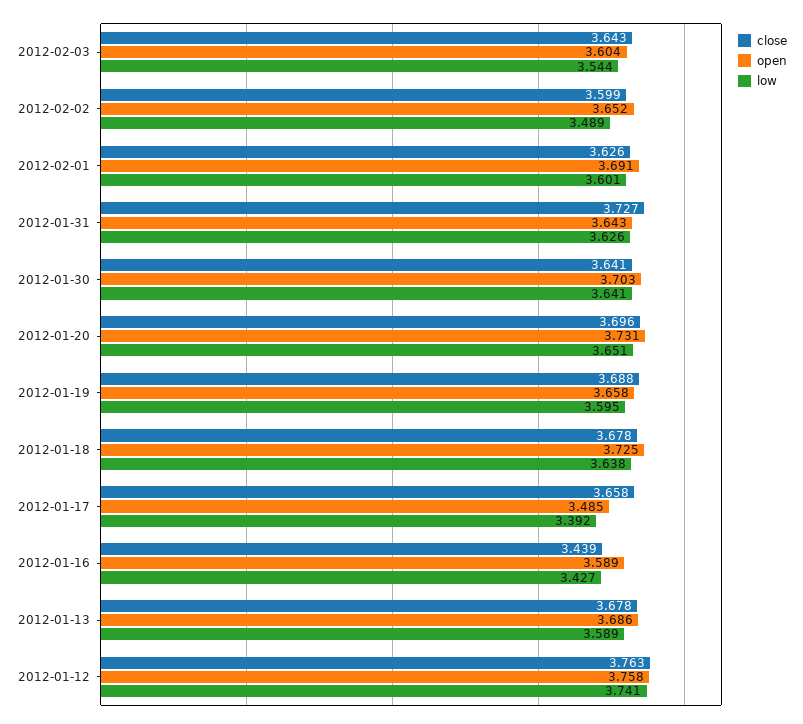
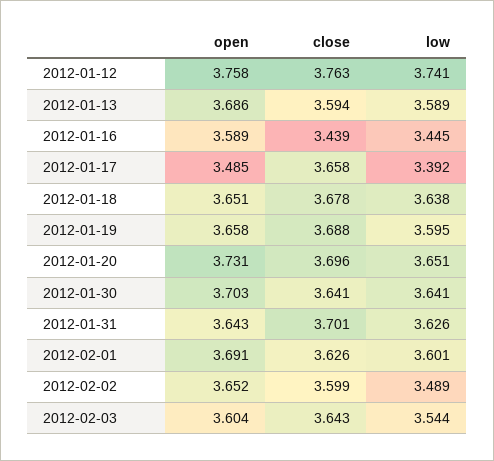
close, 2012-01-31: 3.727 -> 3.701
open, 2012-01-18: 3.725 -> 3.651
low, 2012-01-16: 3.427 -> 3.445
close, 2012-01-13: 3.678 -> 3.594

